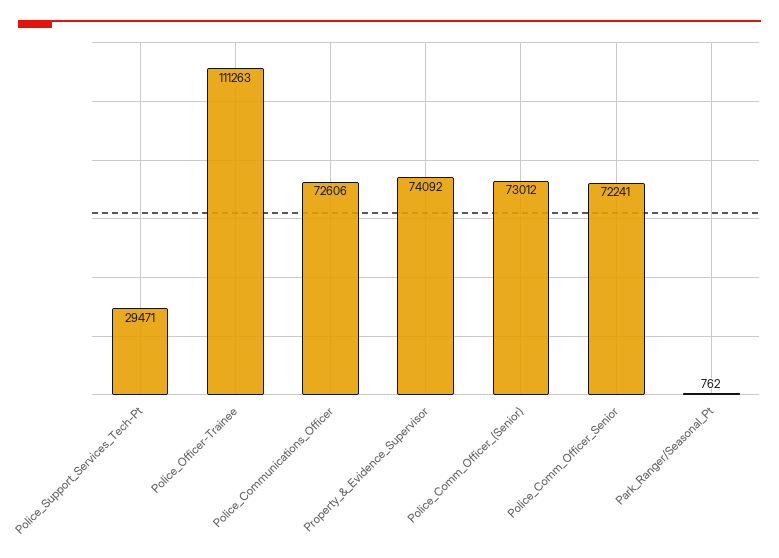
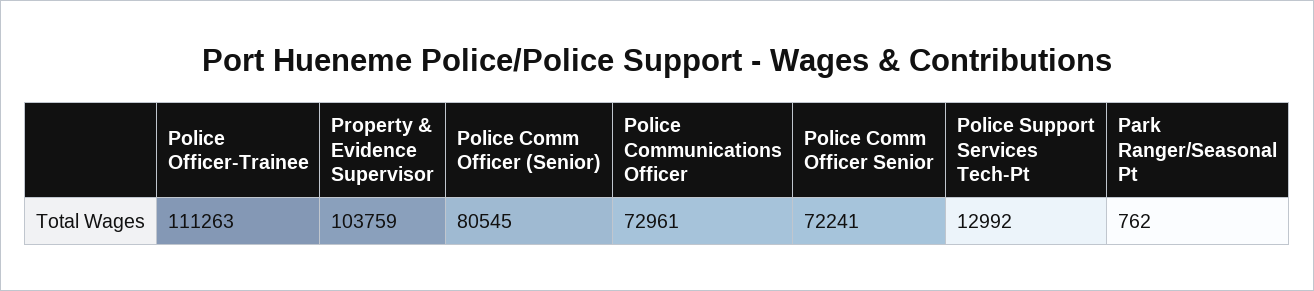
Police_Support_Services_Tech-Pt: 29471 -> 12992
Police_Communications_Officer: 72606 -> 72961
Property_&_Evidence_Supervisor: 74092 -> 103759
Police_Comm_Officer_(Senior): 73012 -> 80545

